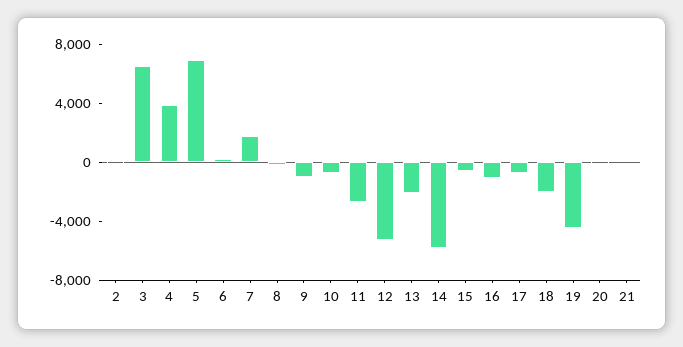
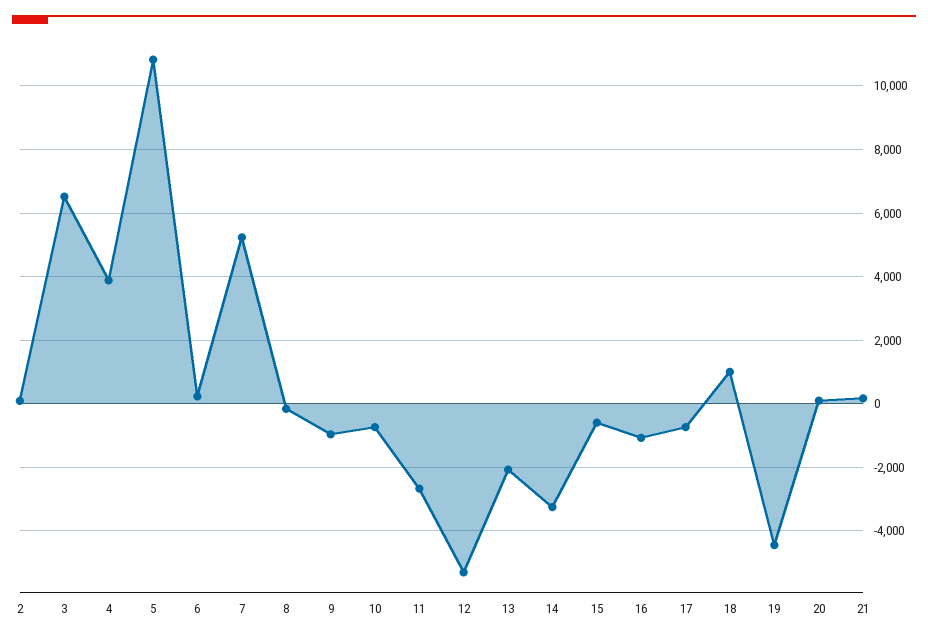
5: 7000 -> 10800
7: 2000 -> 5200
14: -6000 -> -3200
18: -2000 -> 1000

